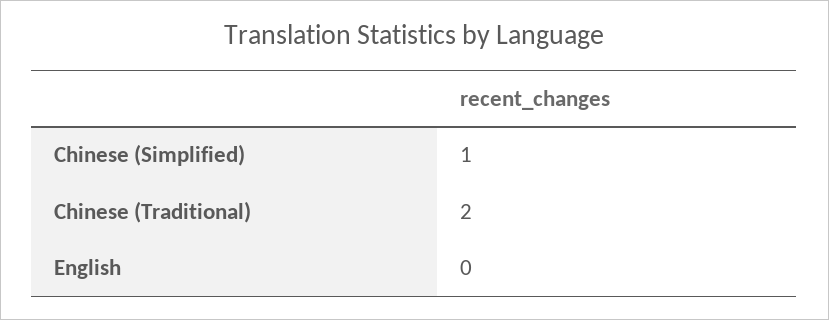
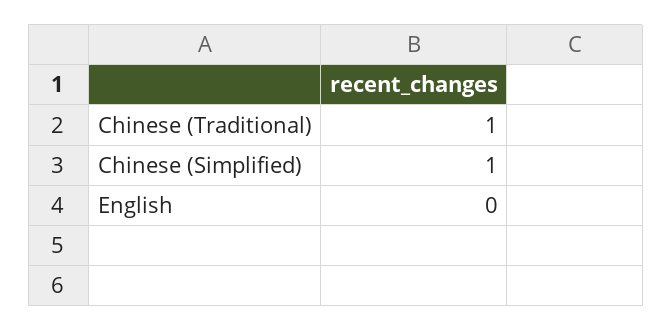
Chinese (Traditional): 2 -> 1

